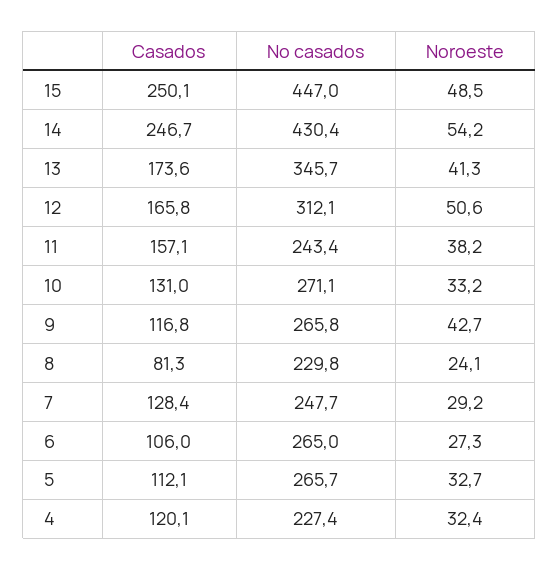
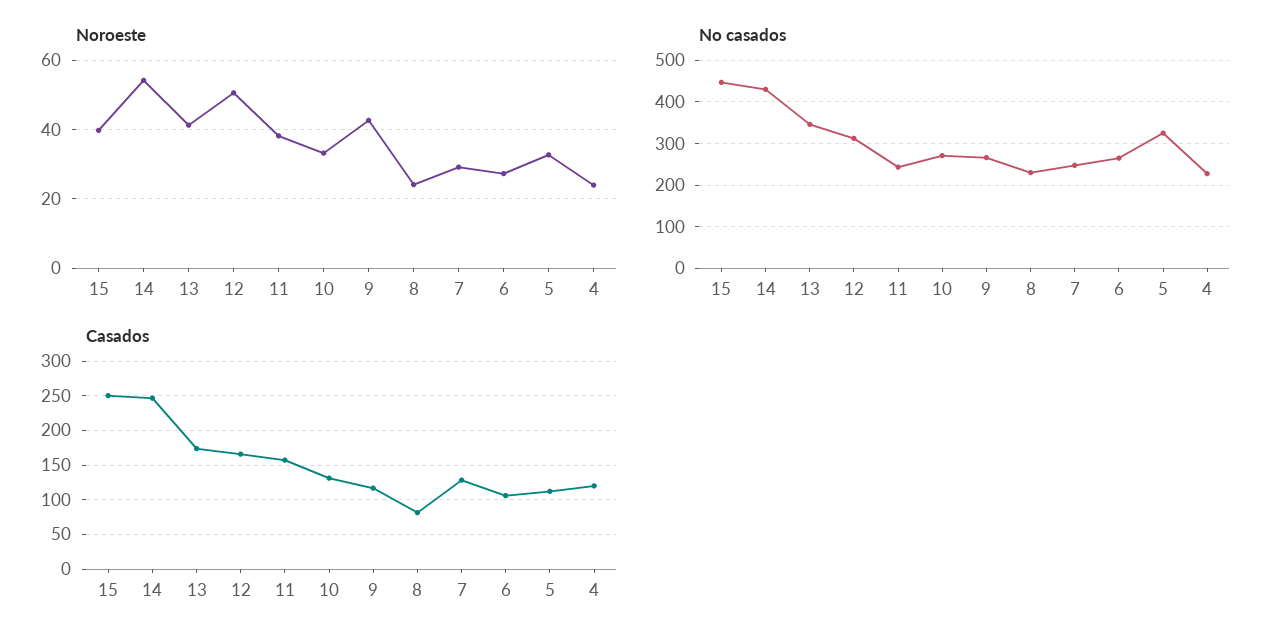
Noroeste, 15: 48.5 -> 40
No casados, 5: 265.7 -> 320
Noroeste, 4: 32.4 -> 24

